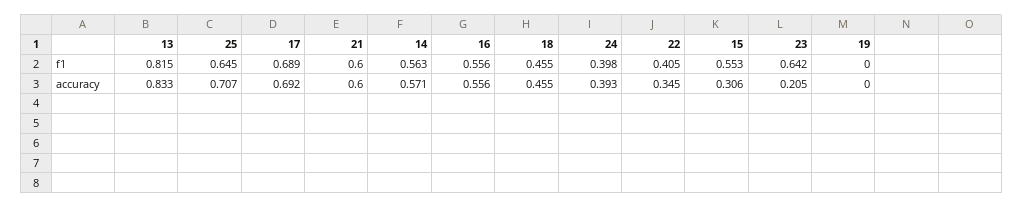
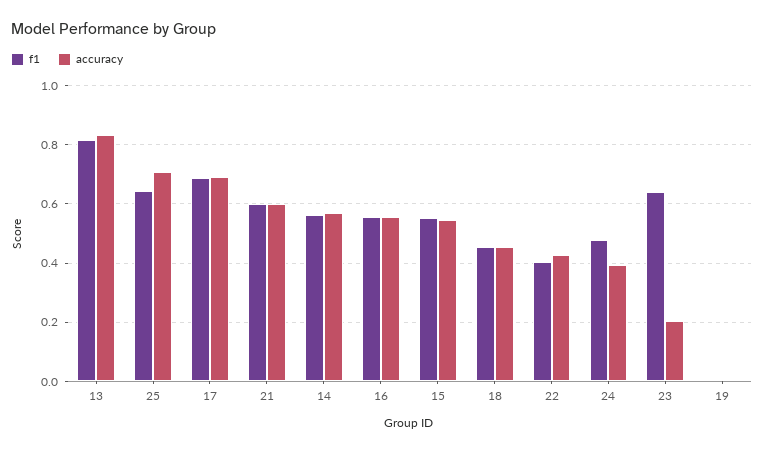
f1, 24: 0.398 -> 0.475
accuracy, 22: 0.345 -> 0.425
accuracy, 15: 0.306 -> 0.55

